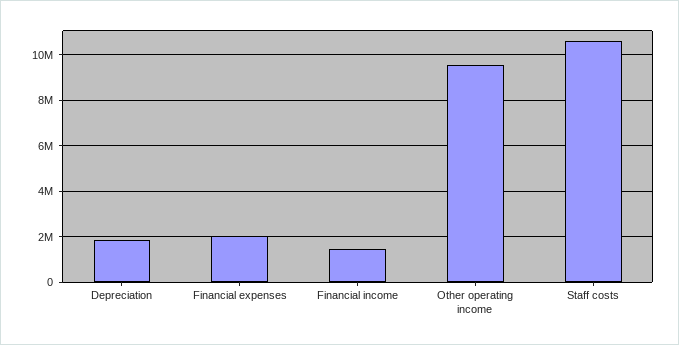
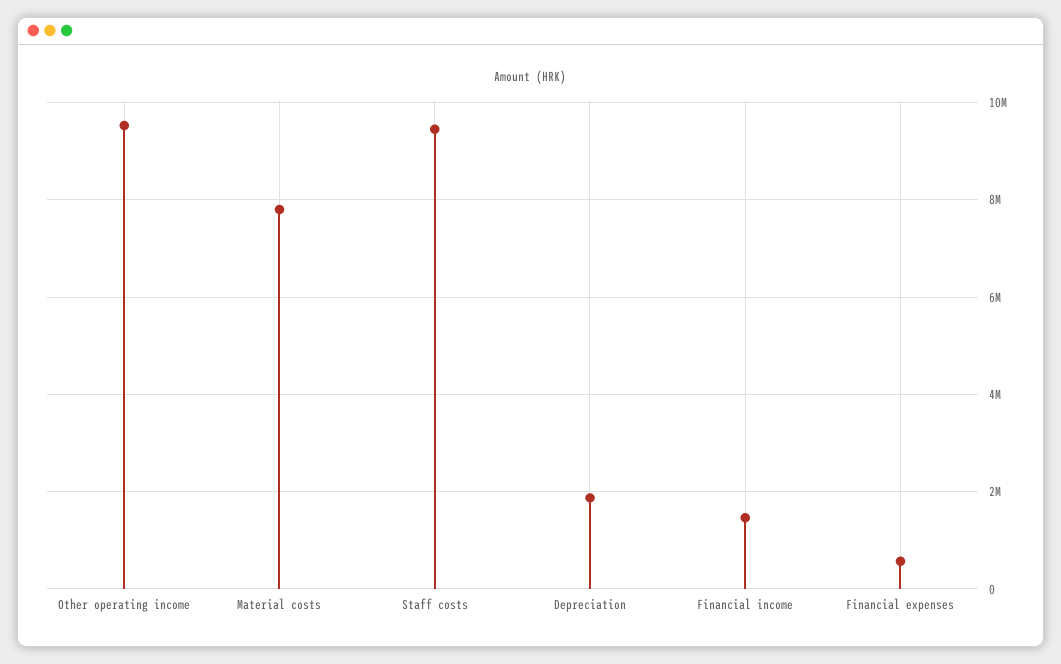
Financial expenses: 2000000 -> 600000
Staff costs: 10500000 -> 9400000
Material costs: none -> 7800000

